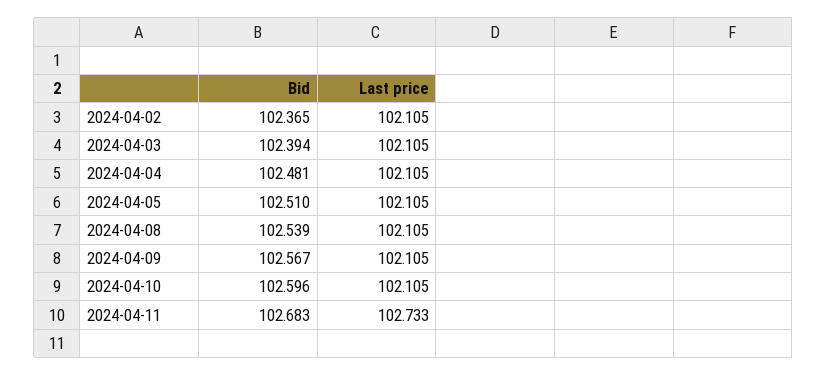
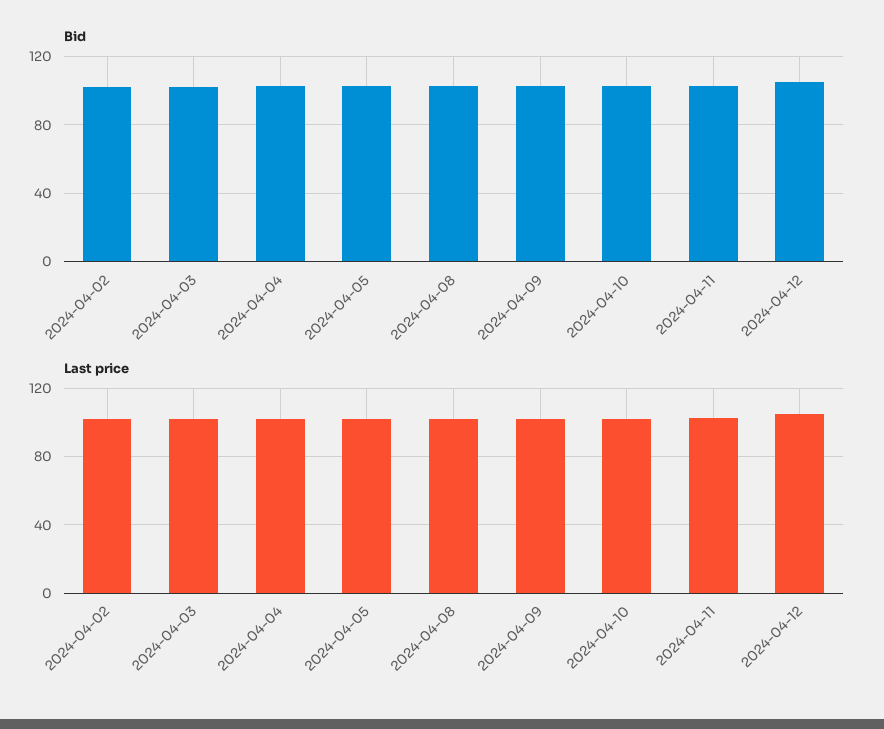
Bid, 2024-04-12: none -> 105
Last price, 2024-04-12: none -> 105

